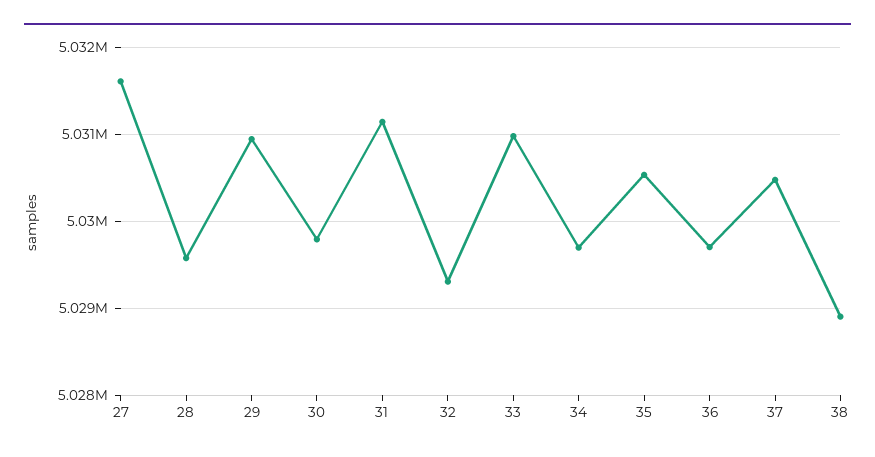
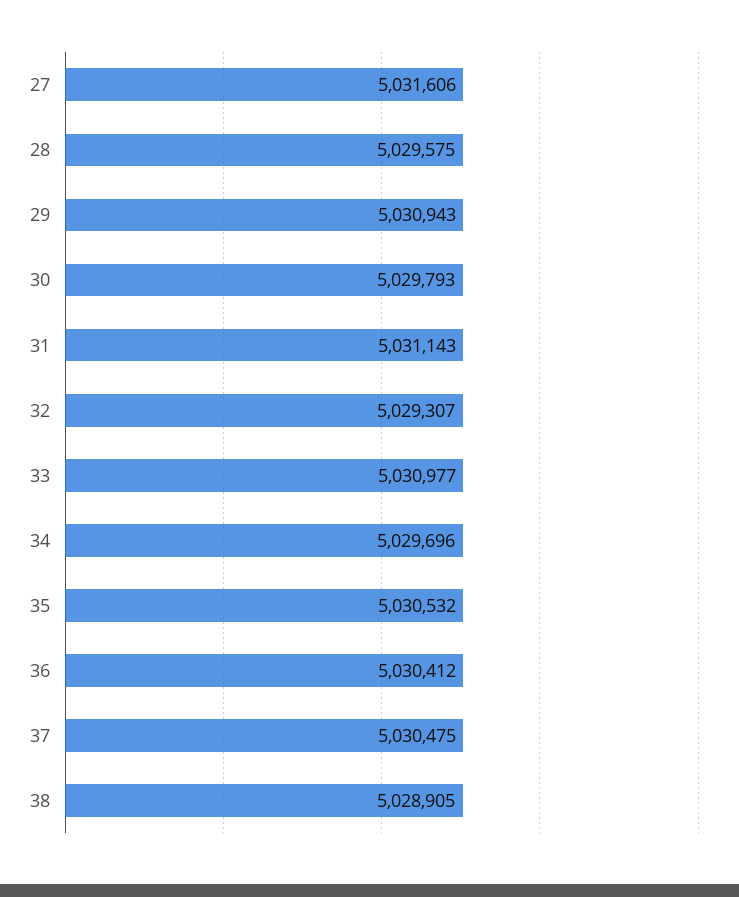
36: 5029700 -> 5030412

